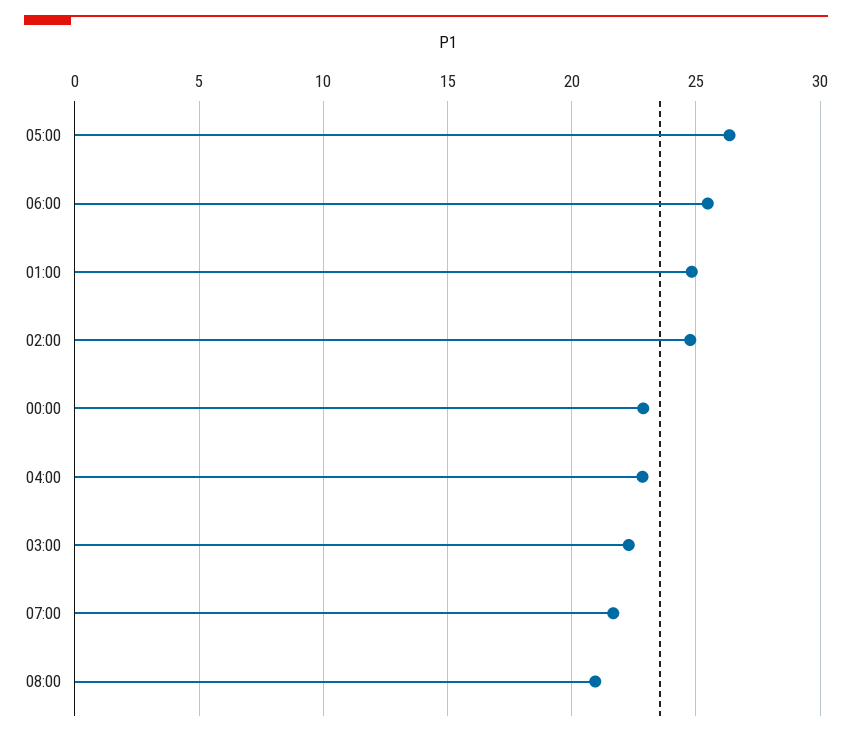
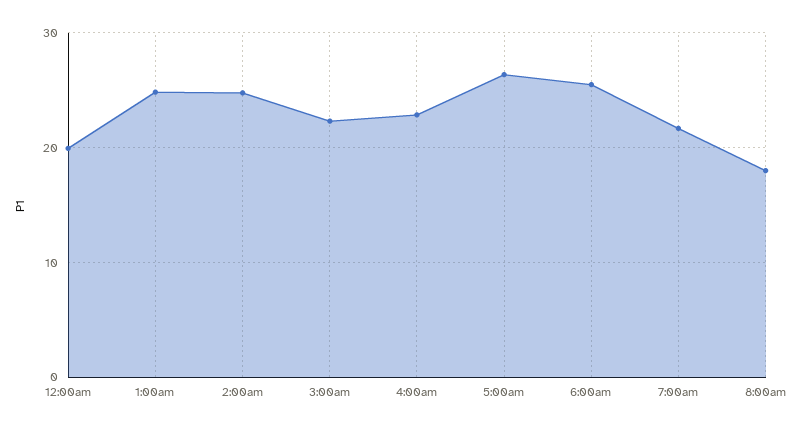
00:00: 23 -> 20
08:00: 21 -> 18

